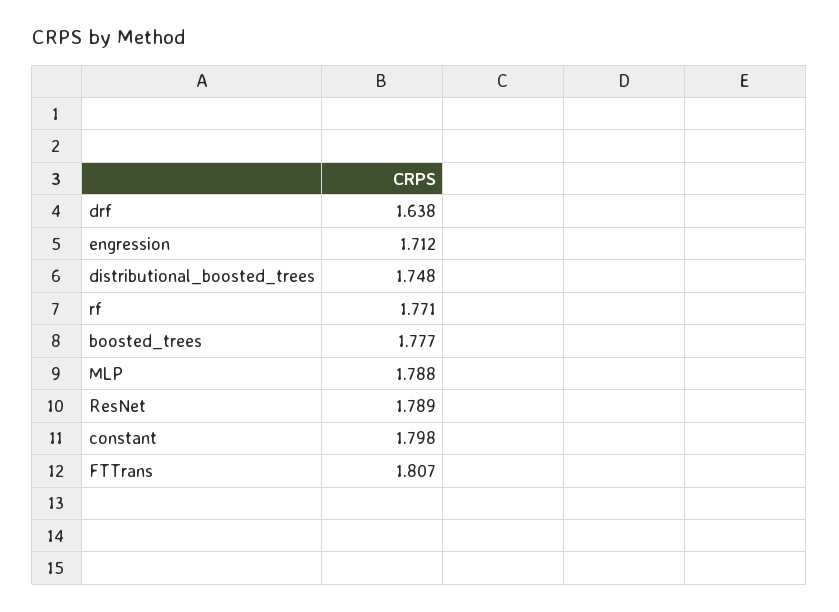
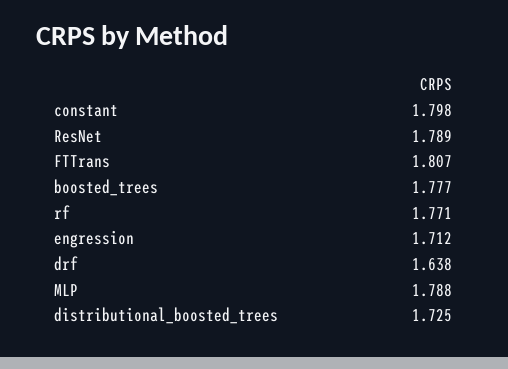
distributional_boosted_trees: 1.748 -> 1.725

